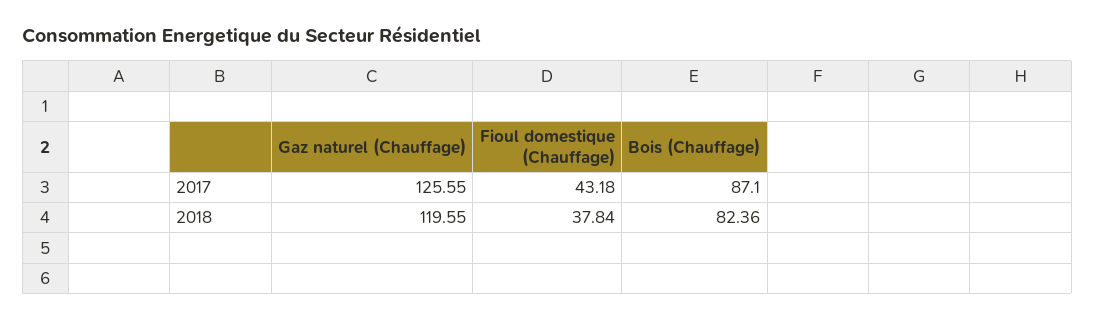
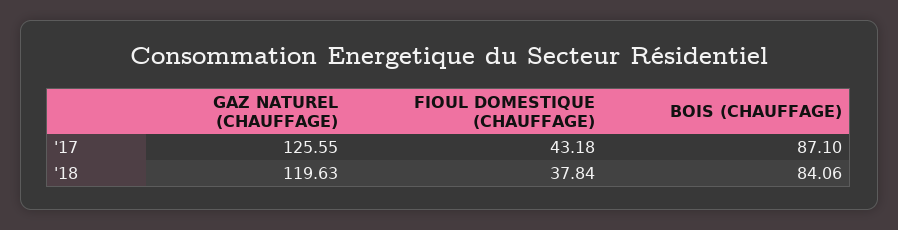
Gaz naturel (Chauffage), 2018: 119.55 -> 119.63
Bois (Chauffage), 2018: 82.36 -> 84.06

